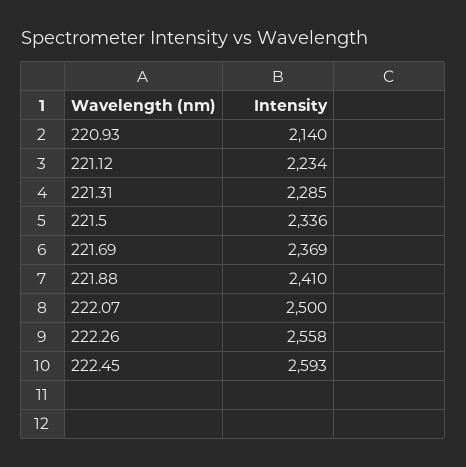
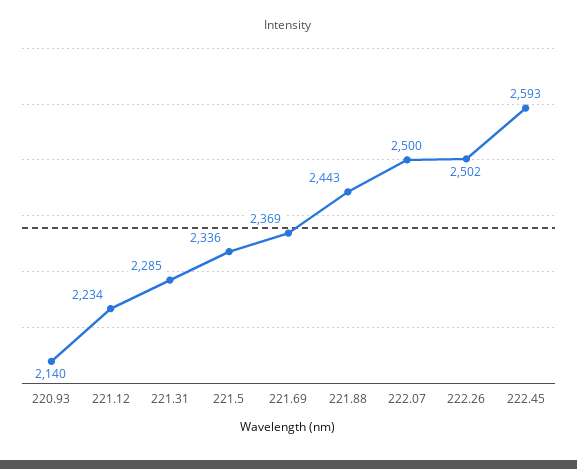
221.88: 2410 -> 2443
222.26: 2558 -> 2502

